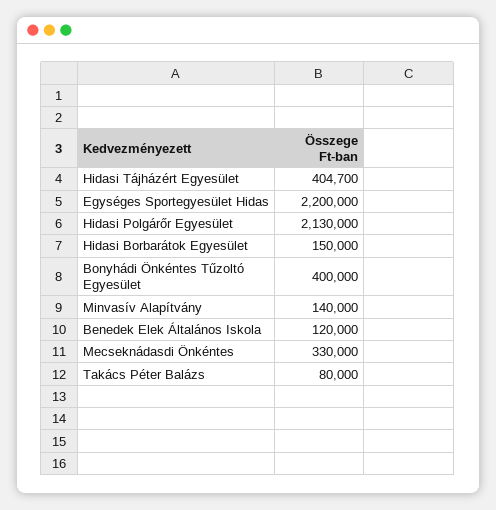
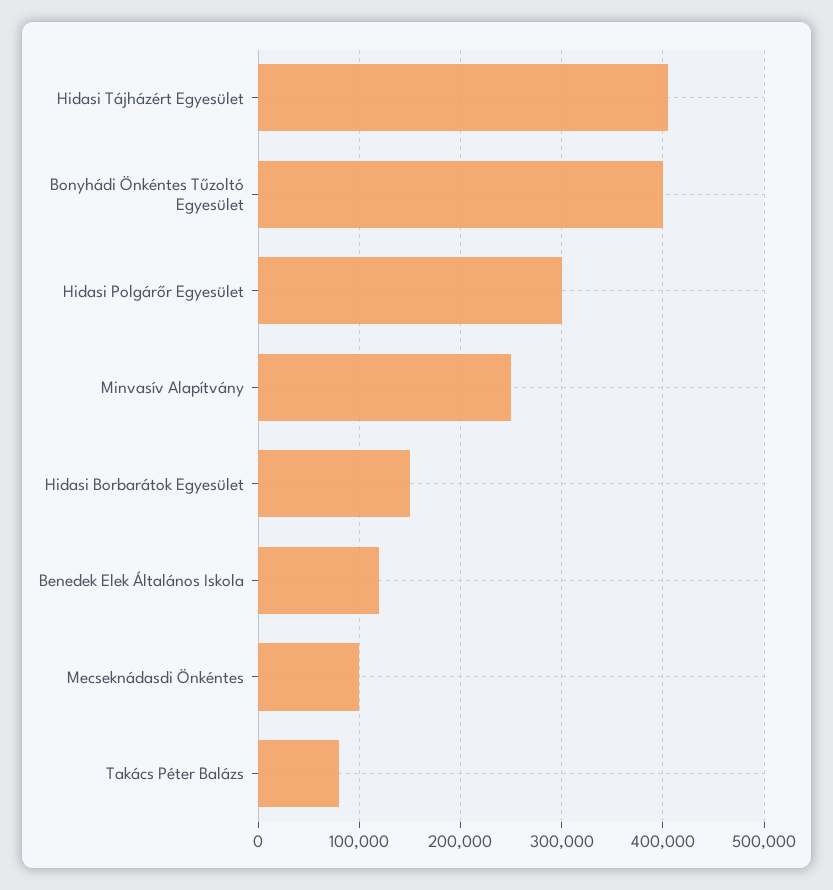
Egységes Sportegyesület Hidas: 2200000 -> none
Hidasi Polgárőr Egyesület: 2130000 -> 300000
Minvasív Alapítvány: 140000 -> 250000
Mecseknádasdi Önkéntes: 330000 -> 100000

